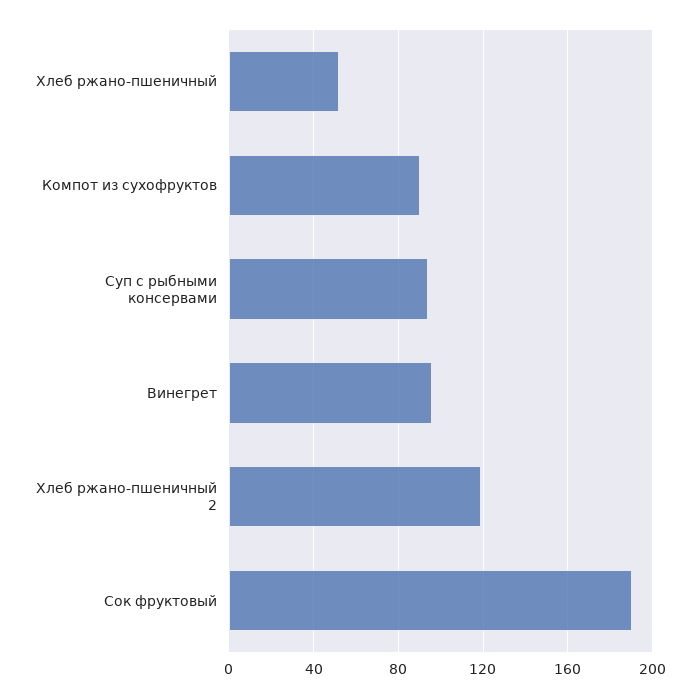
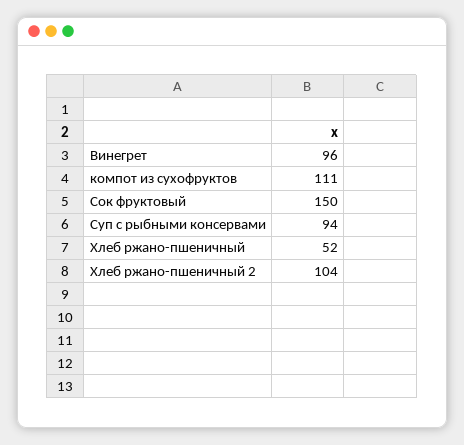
Компот из сухофруктов: 90 -> 111
Хлеб ржано-пшеничный 2: 120 -> 104
Сок фруктовый: 190 -> 150

